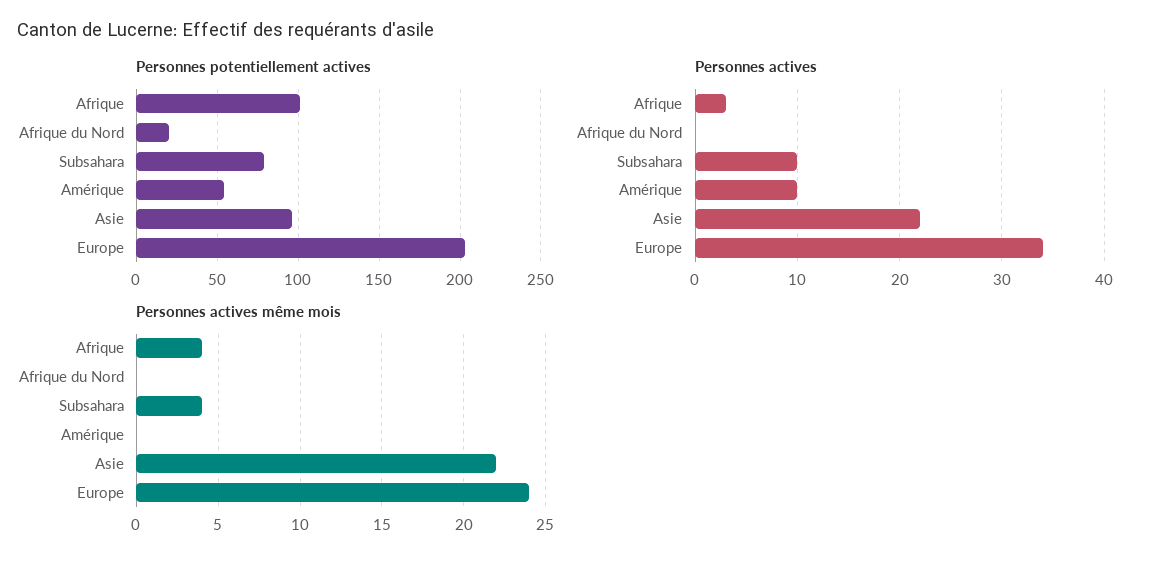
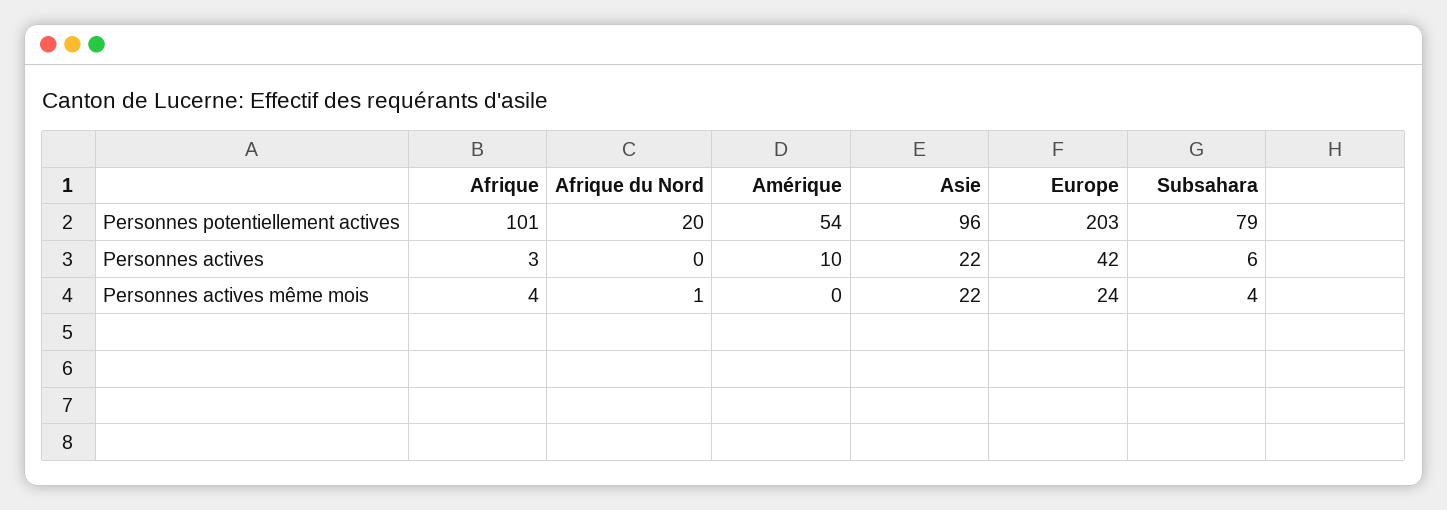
Personnes actives, Subsahara: 10 -> 6
Personnes actives, Europe: 34 -> 42
Personnes actives même mois, Afrique du Nord: 0 -> 1

